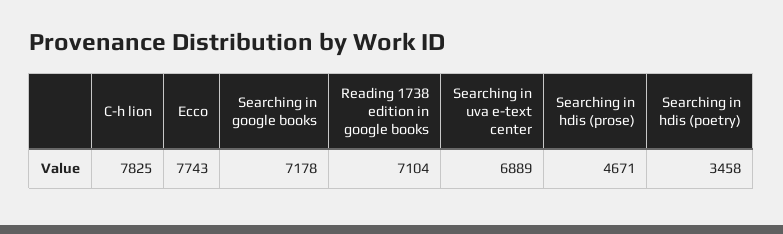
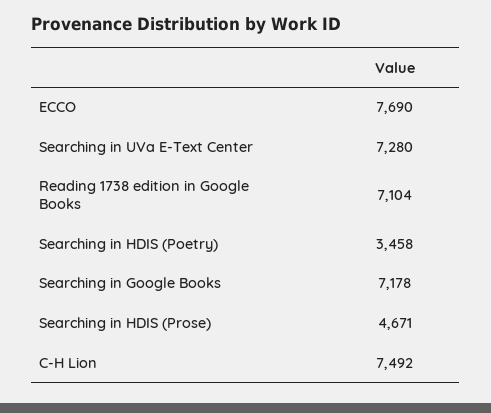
C-h lion: 7825 -> 7492
Ecco: 7743 -> 7690
Searching in uva e-text center: 6889 -> 7280

